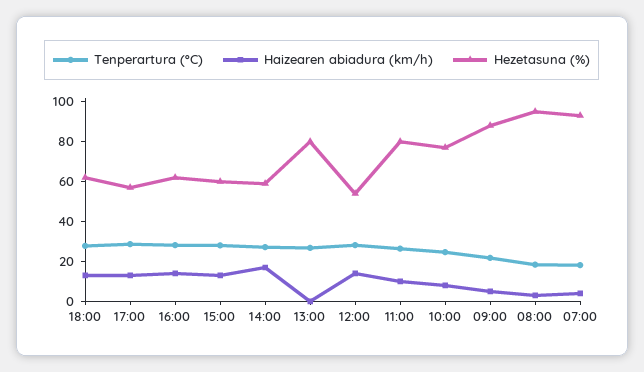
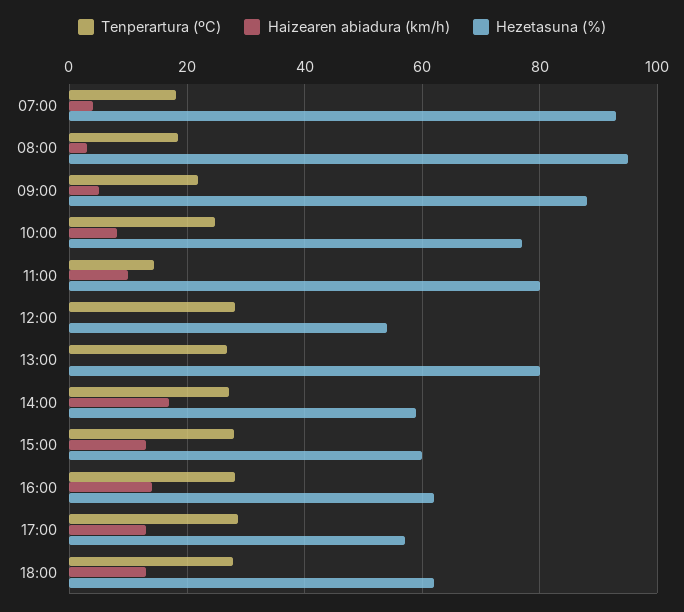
Haizearen abiadura (km/h), 12:00: 15 -> 0
Tenperartura (ºC), 11:00: 25 -> 14

